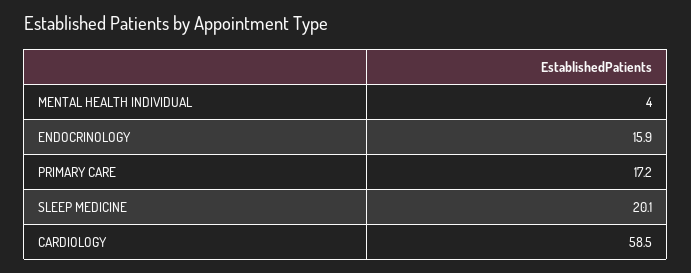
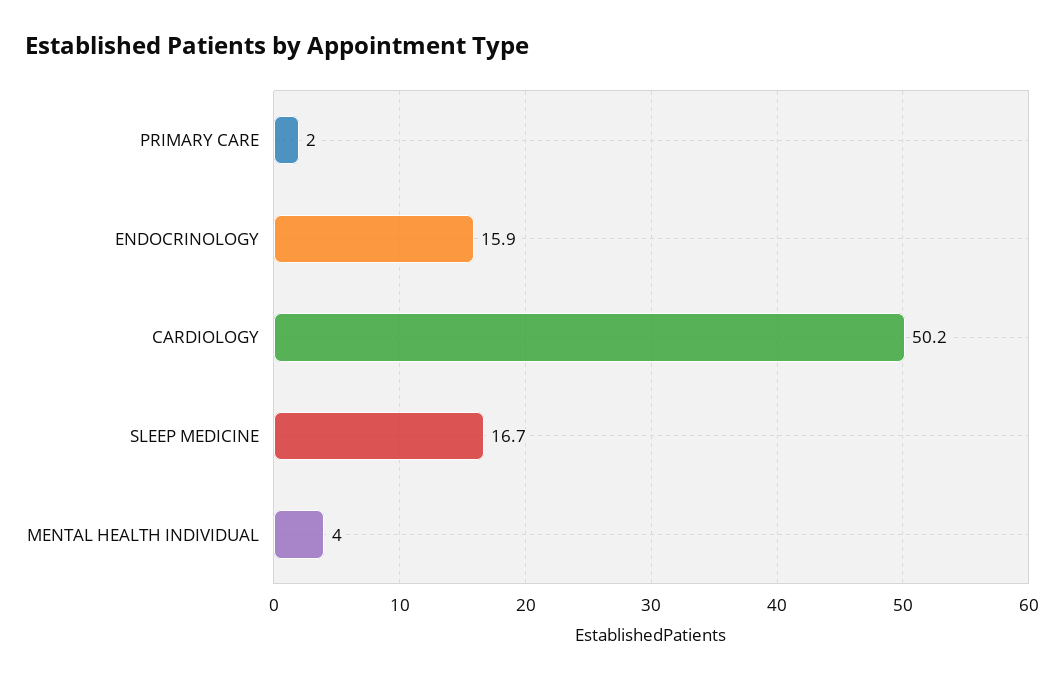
PRIMARY CARE: 17.2 -> 2
SLEEP MEDICINE: 20.1 -> 16.7
CARDIOLOGY: 58.5 -> 50.2

